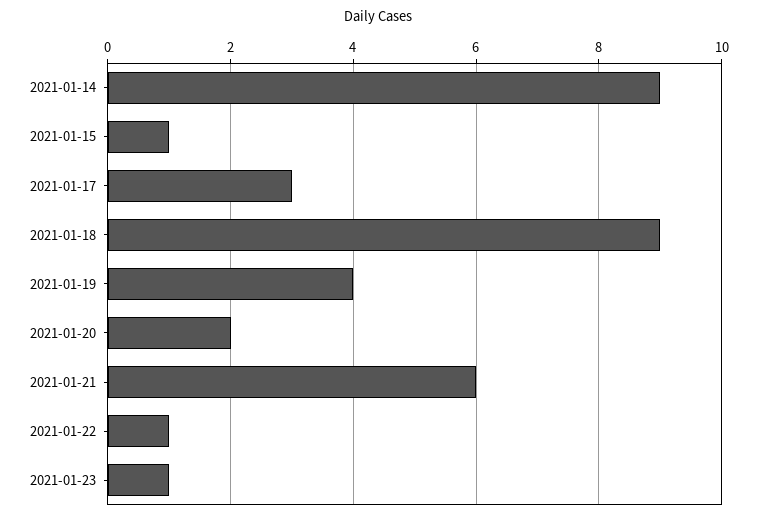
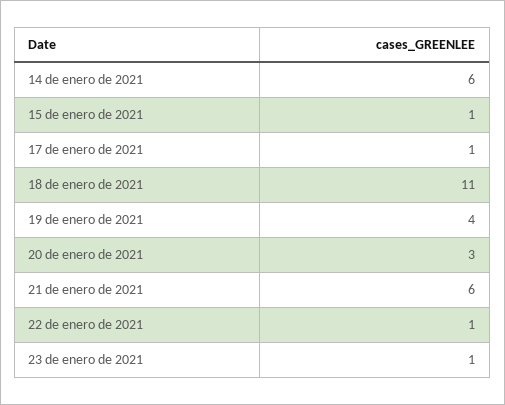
2021-01-14: 9 -> 6
2021-01-17: 3 -> 1
2021-01-18: 9 -> 11
2021-01-20: 2 -> 3

